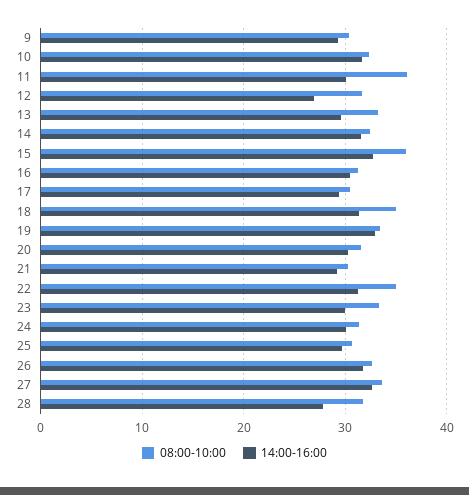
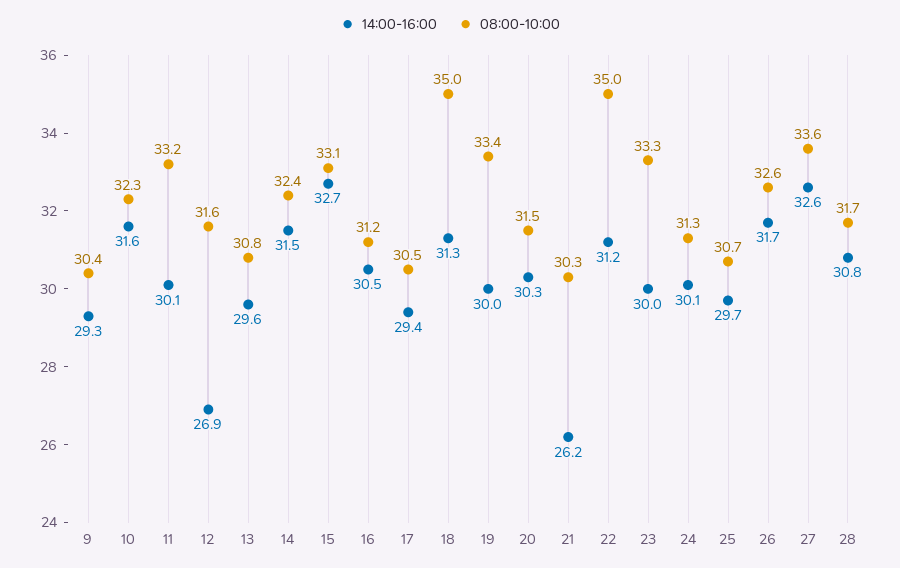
08:00-10:00, 11: 36 -> 33.2
08:00-10:00, 13: 33 -> 30.8
08:00-10:00, 15: 36 -> 33.1
14:00-16:00, 19: 33 -> 30
14:00-16:00, 21: 29 -> 26.2
14:00-16:00, 28: 28 -> 30.8

